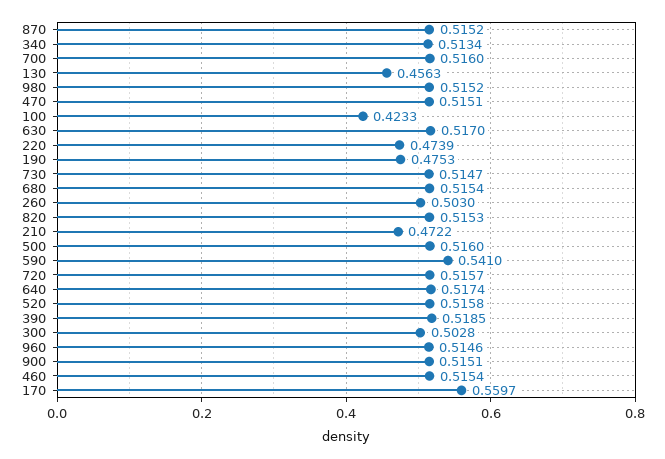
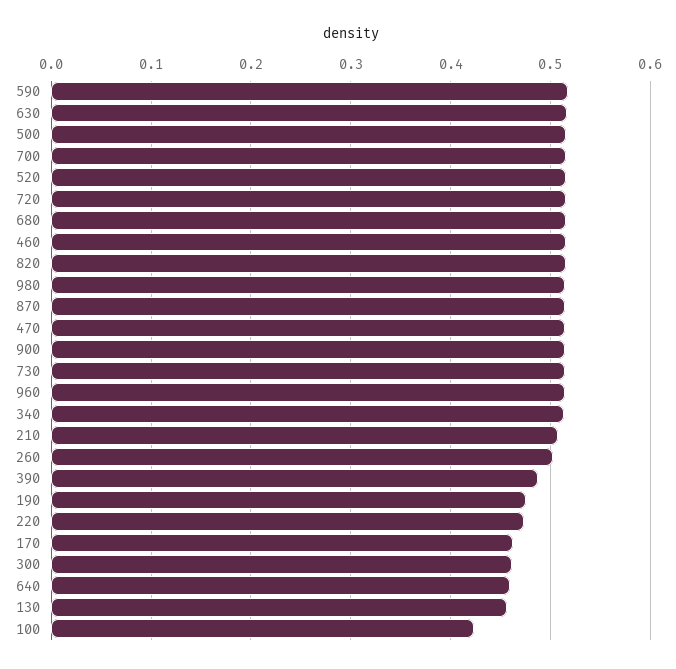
210: 0.4722 -> 0.51
590: 0.541 -> 0.52
640: 0.5174 -> 0.46
390: 0.5185 -> 0.49
300: 0.5028 -> 0.46
170: 0.5597 -> 0.46

